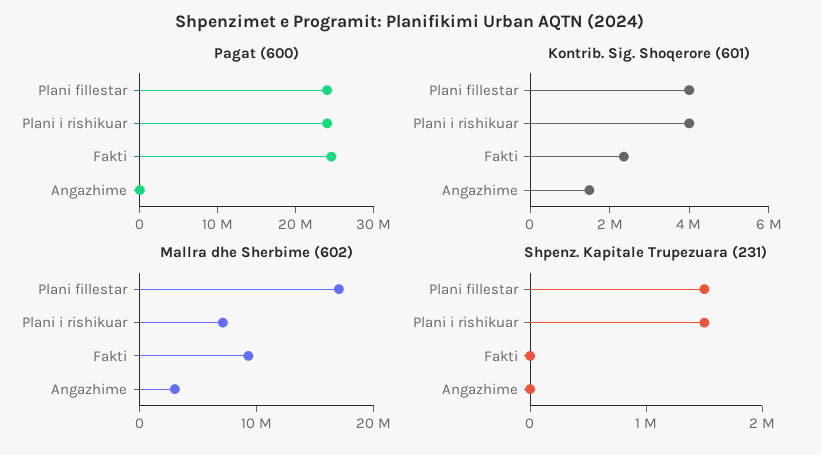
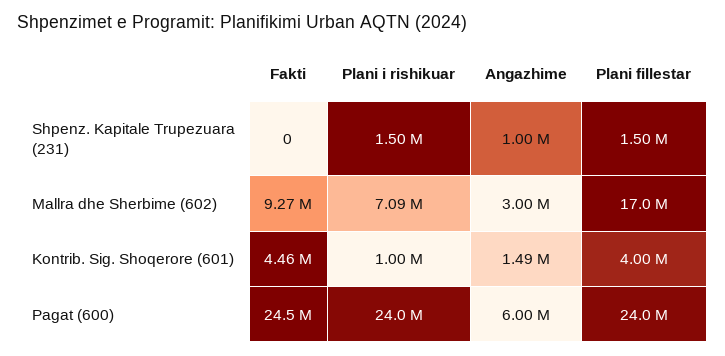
Pagat (600), Angazhime: 0 -> 6000000
Kontrib. Sig. Shoqerore (601), Plani i rishikuar: 4000000 -> 1000000
Kontrib. Sig. Shoqerore (601), Fakti: 2500000 -> 4460000
Shpenz. Kapitale Trupezuara (231), Angazhime: 0 -> 1000000

